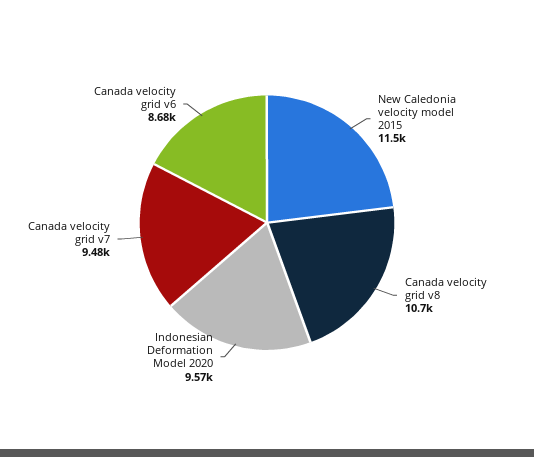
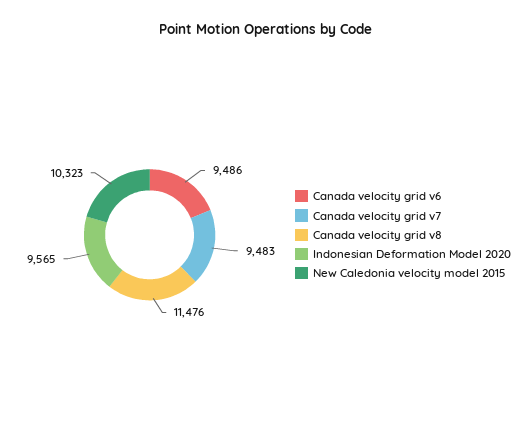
New Caledonia velocity model 2015: 11500 -> 10323
Canada velocity grid v8: 10700 -> 11476
Canada velocity grid v6: 8680 -> 9486

